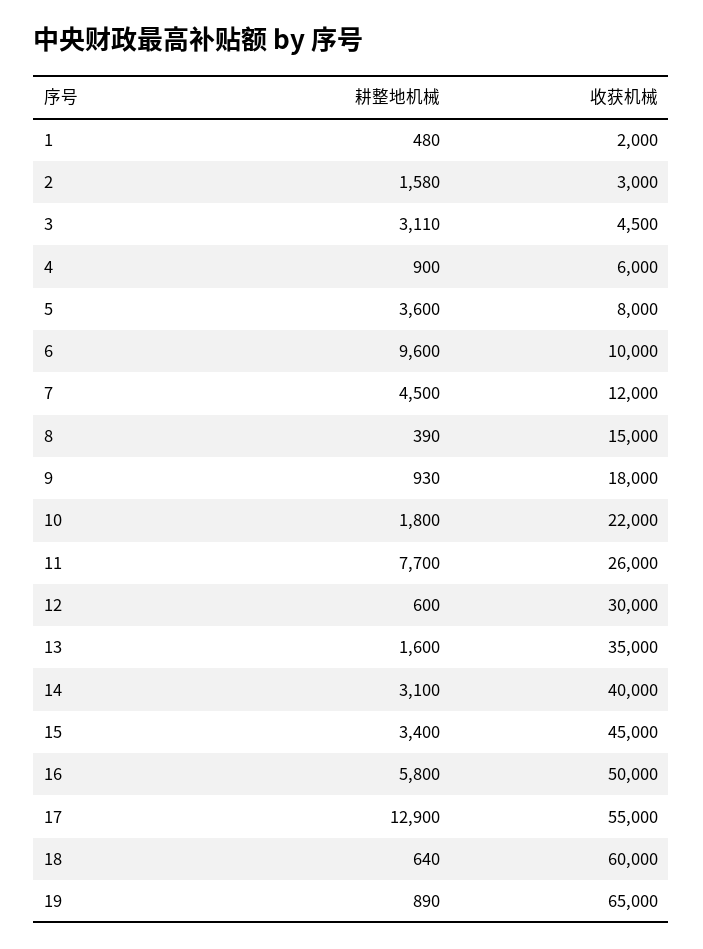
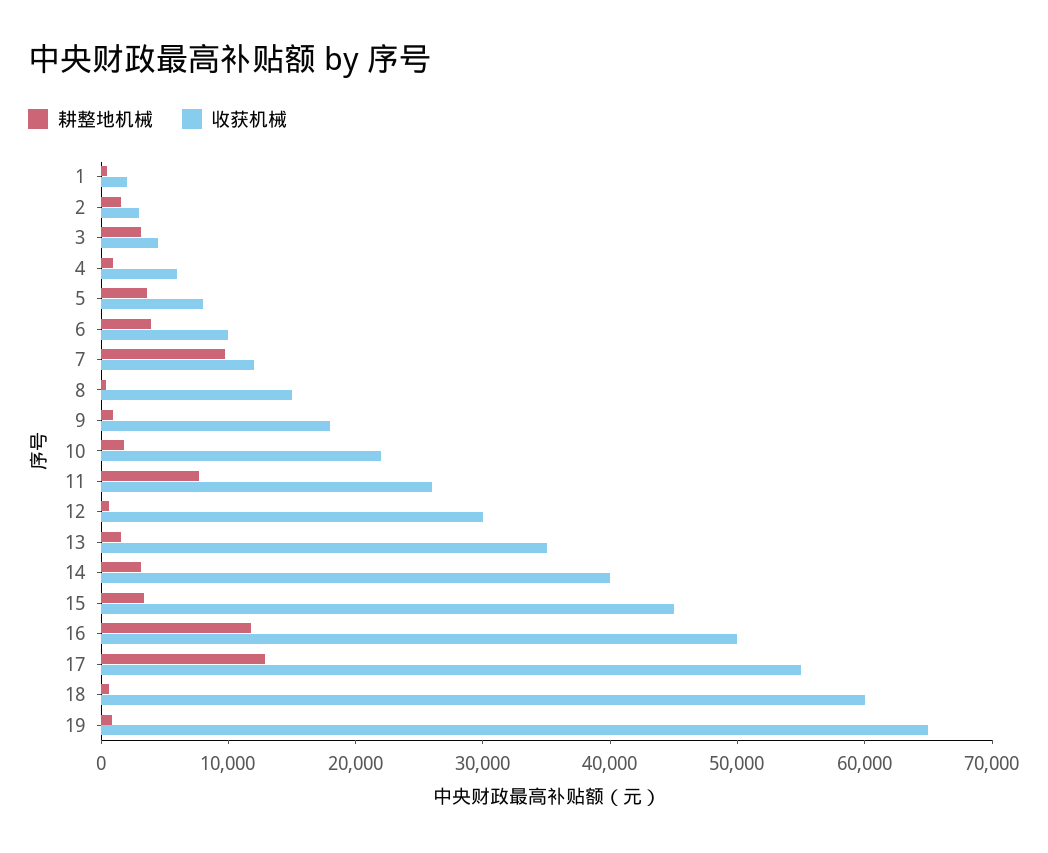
耕整地机械, 6: 9600 -> 4000
耕整地机械, 7: 4500 -> 10000
耕整地机械, 16: 5800 -> 12000

